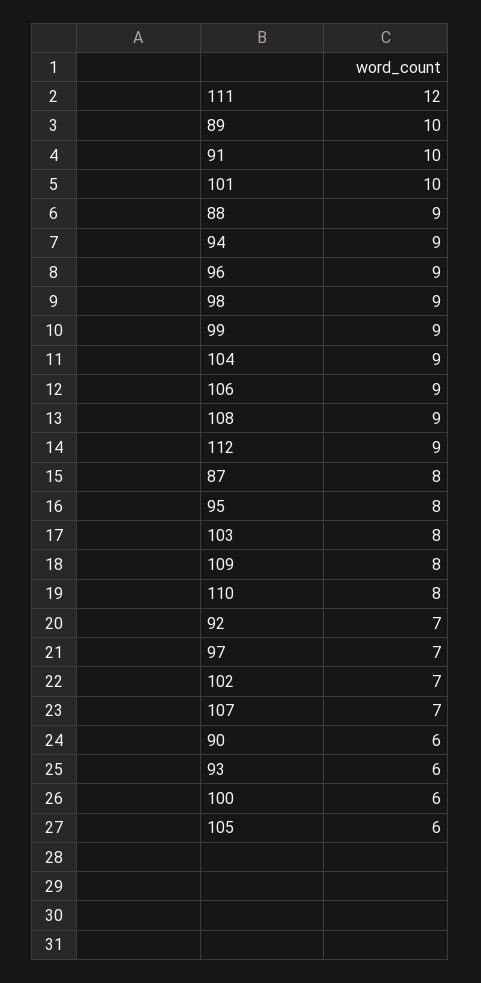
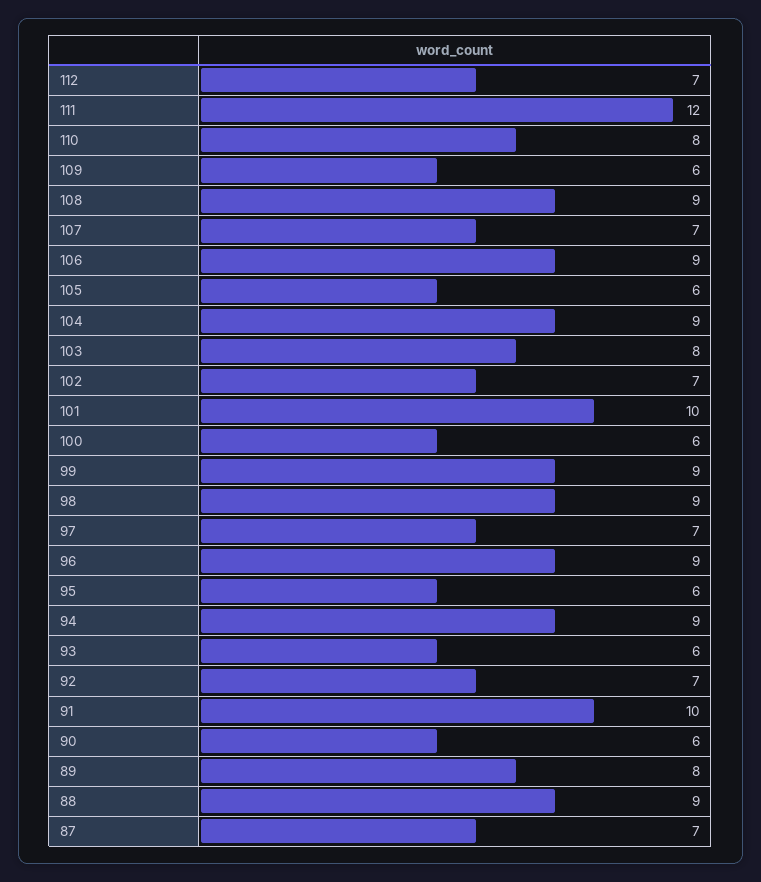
89: 10 -> 8
112: 9 -> 7
87: 8 -> 7
95: 8 -> 6
109: 8 -> 6

